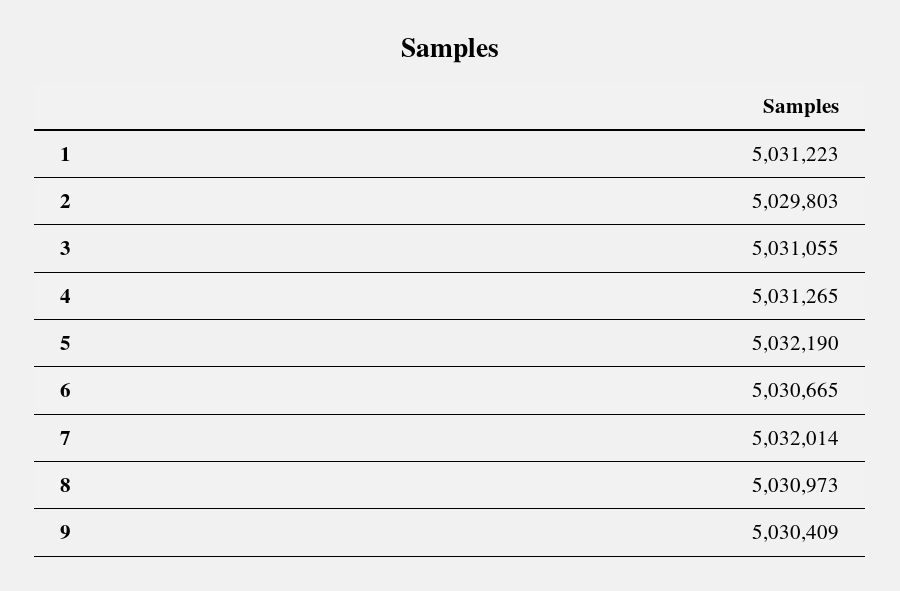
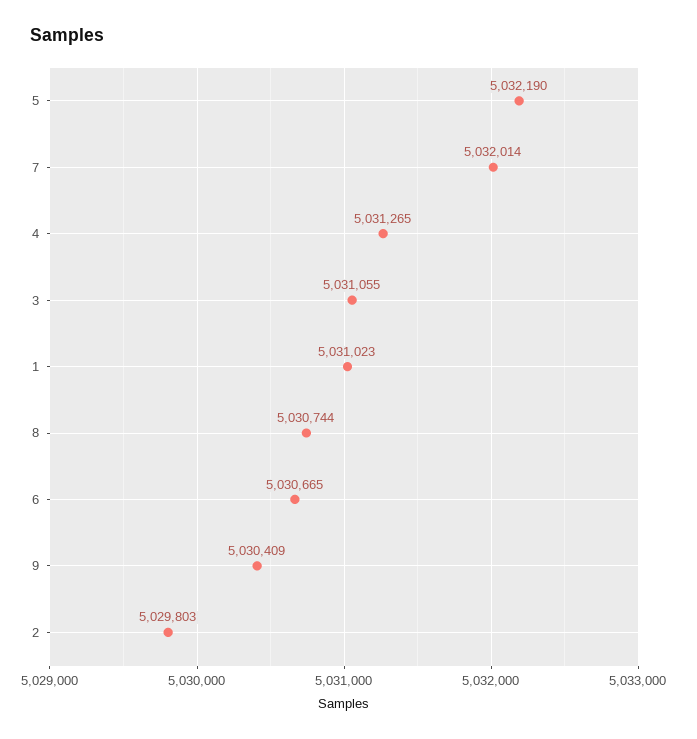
1: 5031223 -> 5031023
8: 5030973 -> 5030744

